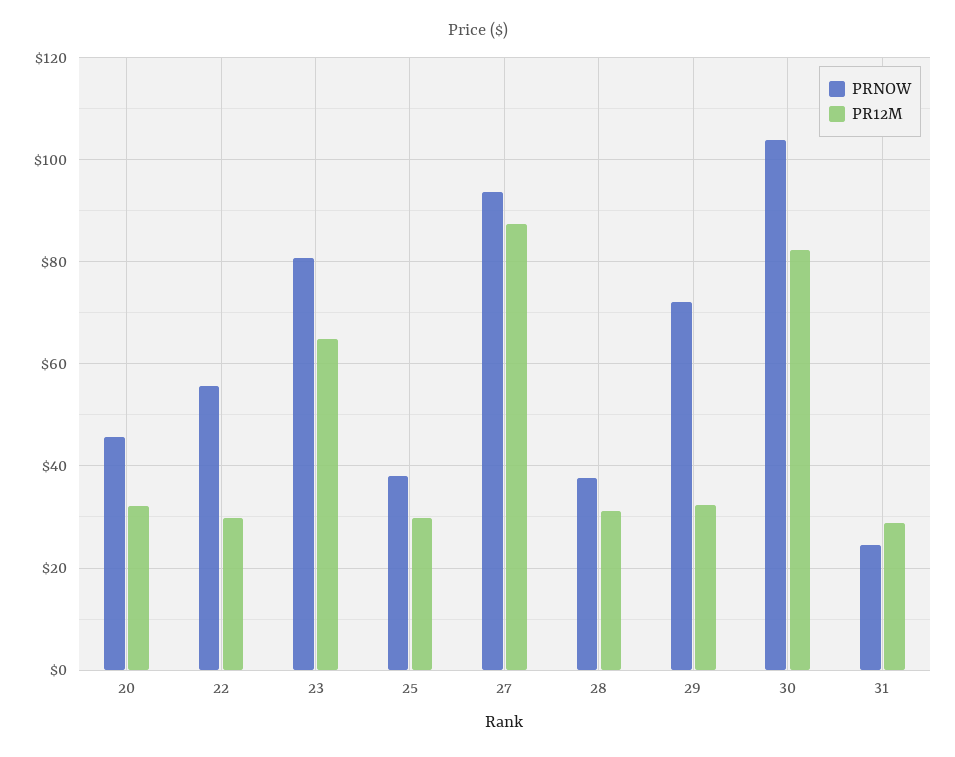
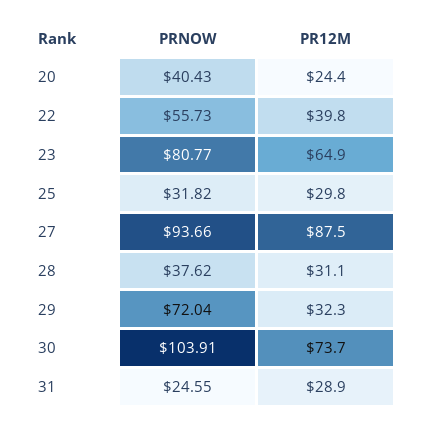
PRNOW, 20: 46 -> 40.43
PR12M, 20: 32 -> 24.4
PR12M, 22: 30 -> 39.8
PRNOW, 25: 38 -> 31.82
PR12M, 30: 82 -> 73.7

